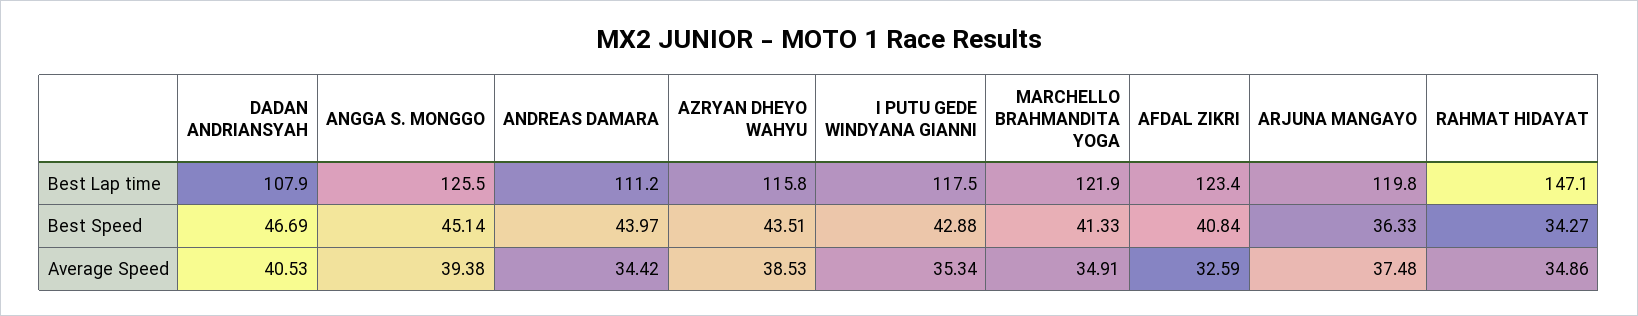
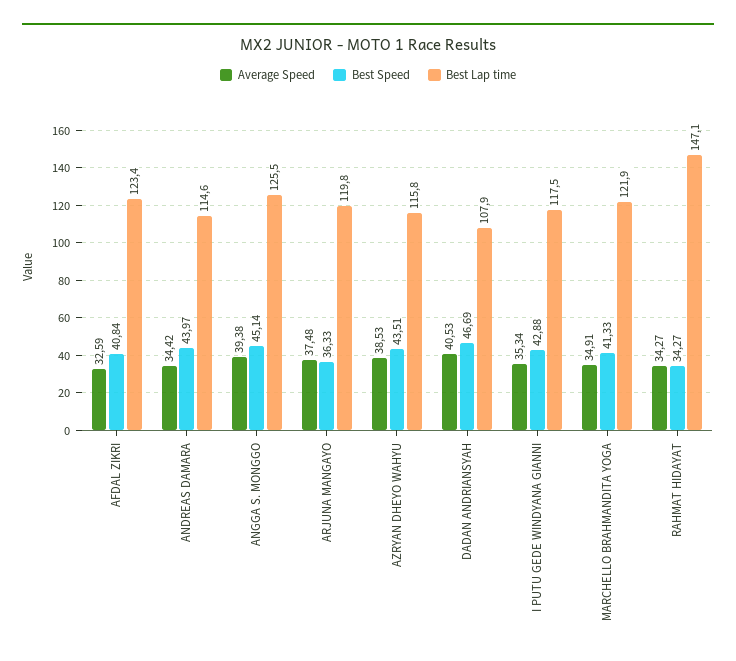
Best Lap time, ANDREAS DAMARA: 111.2 -> 114.6
Average Speed, RAHMAT HIDAYAT: 34.86 -> 34.27

